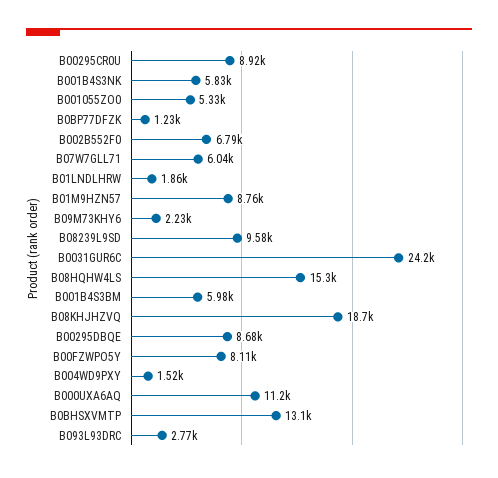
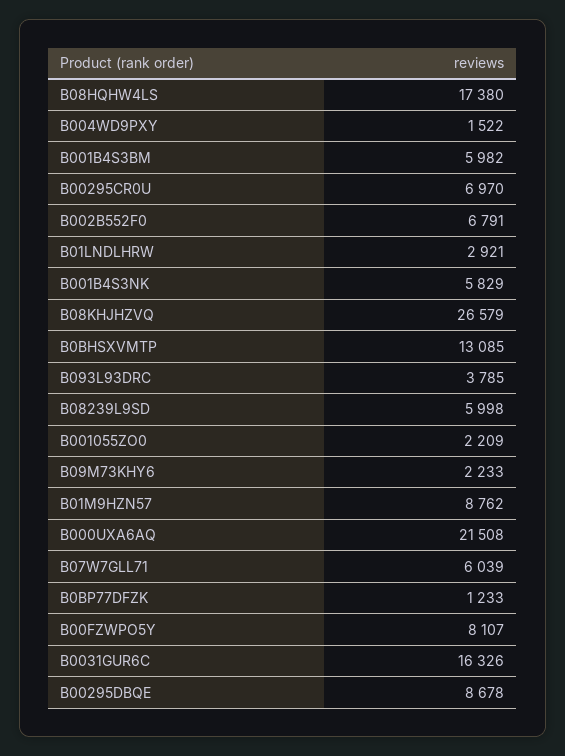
B00295CR0U: 8920 -> 6970
B001055ZO0: 5330 -> 2209
B01LNDLHRW: 1860 -> 2921
B08239L9SD: 9580 -> 5998
B0031GUR6C: 24200 -> 16326
B08HQHW4LS: 15300 -> 17380
B08KHJHZVQ: 18700 -> 26579
B000UXA6AQ: 11200 -> 21508
B093L93DRC: 2770 -> 3785

